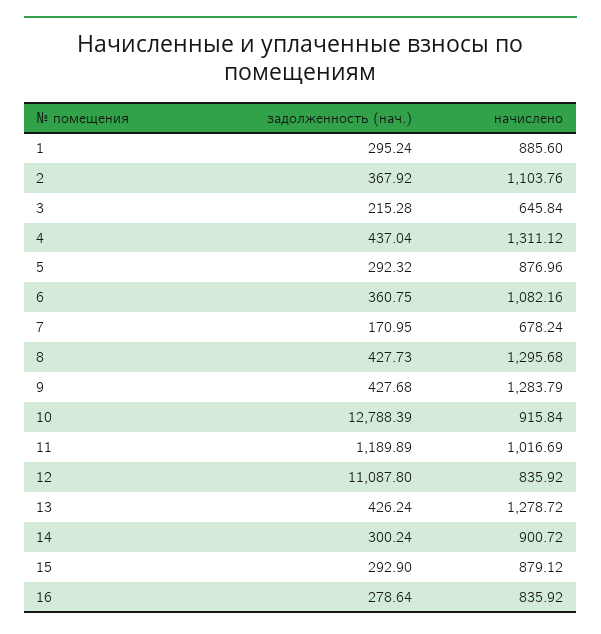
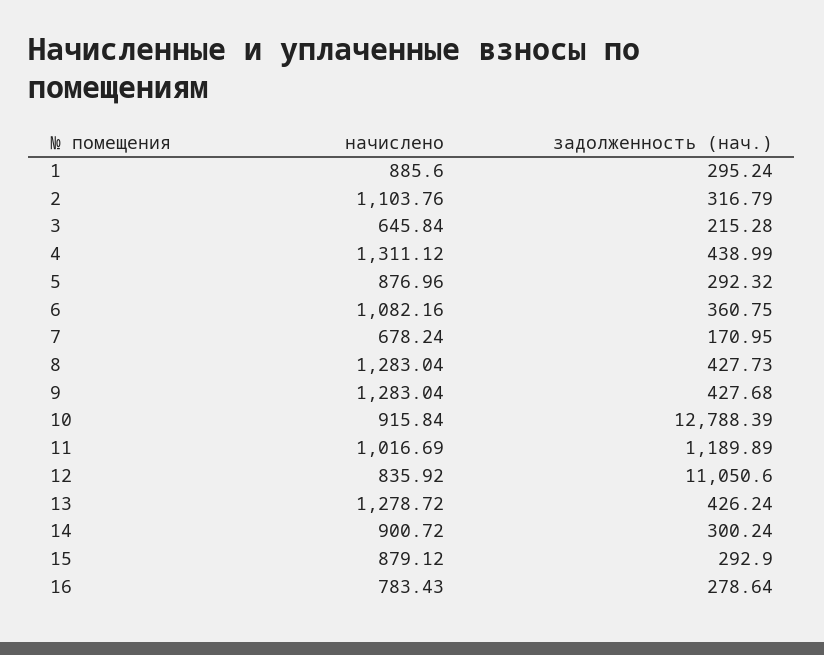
задолженность (нач.), 2: 367.92 -> 316.79
задолженность (нач.), 4: 437.04 -> 438.99
начислено, 8: 1295.68 -> 1283.04
начислено, 9: 1283.79 -> 1283.04
задолженность (нач.), 12: 11087.8 -> 11050.6
начислено, 16: 835.92 -> 783.43

